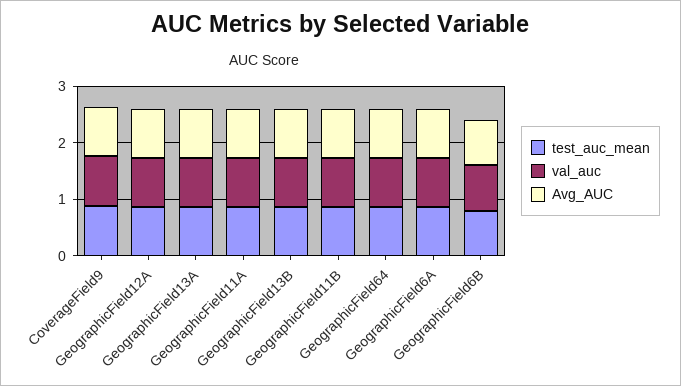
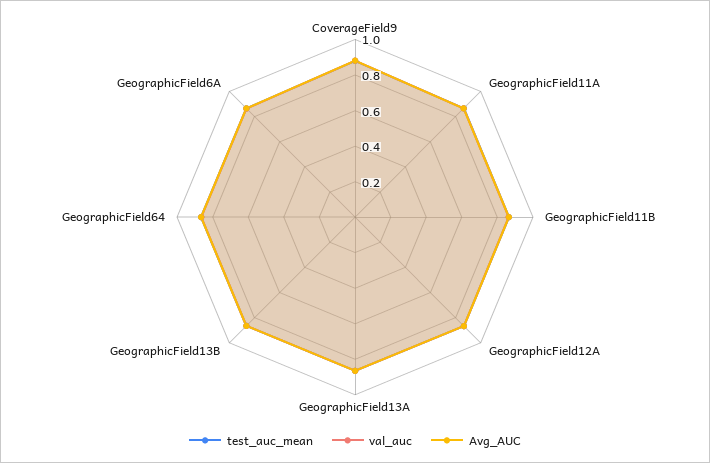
test_auc_mean, GeographicField6B: 0.8 -> none
val_auc, GeographicField6B: 0.8 -> none
Avg_AUC, GeographicField6B: 0.8 -> none

